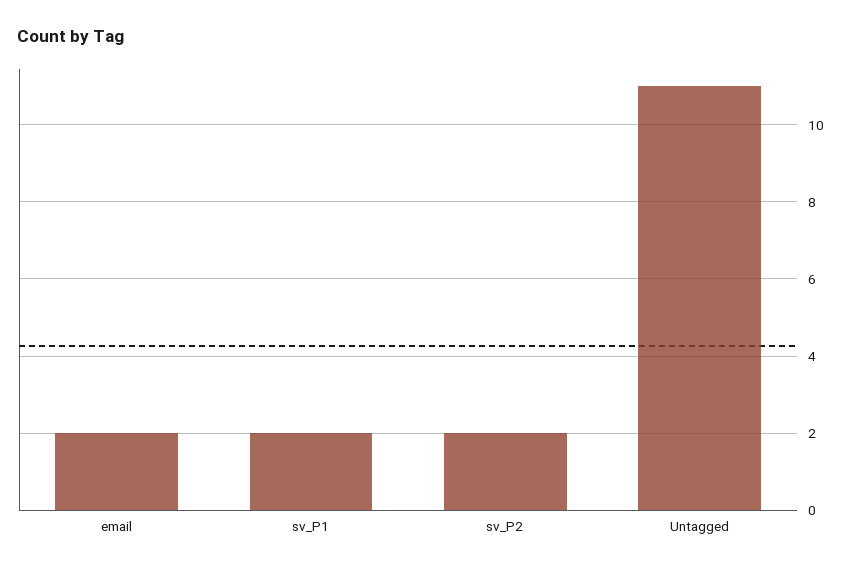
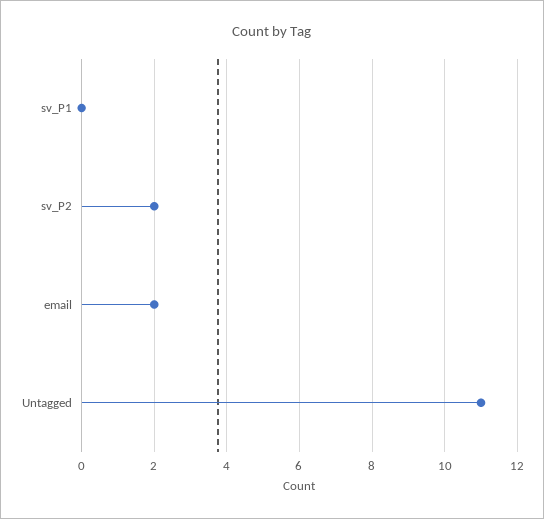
sv_P1: 2 -> 0

